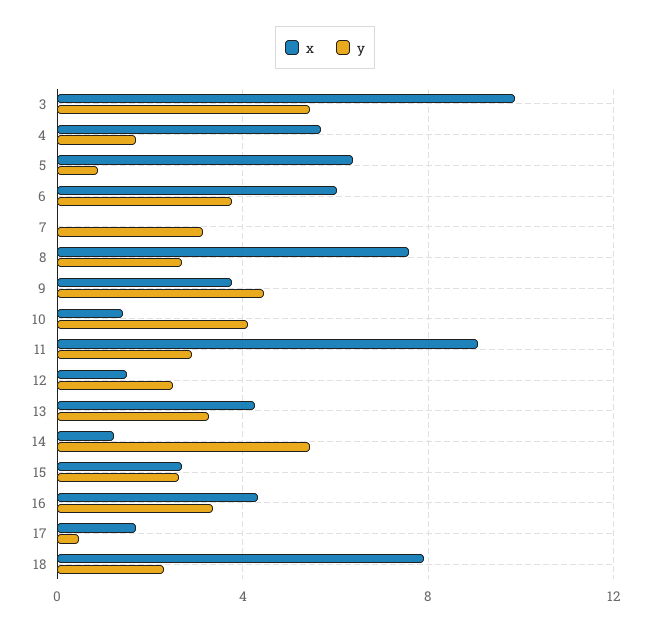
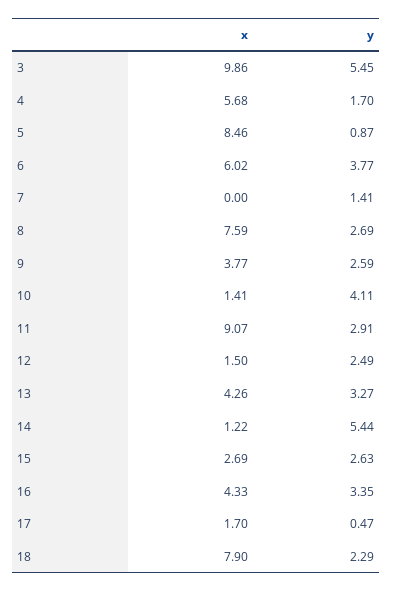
x, 5: 6.5 -> 8.46
y, 7: 3 -> 1.41
y, 9: 4.5 -> 2.59

